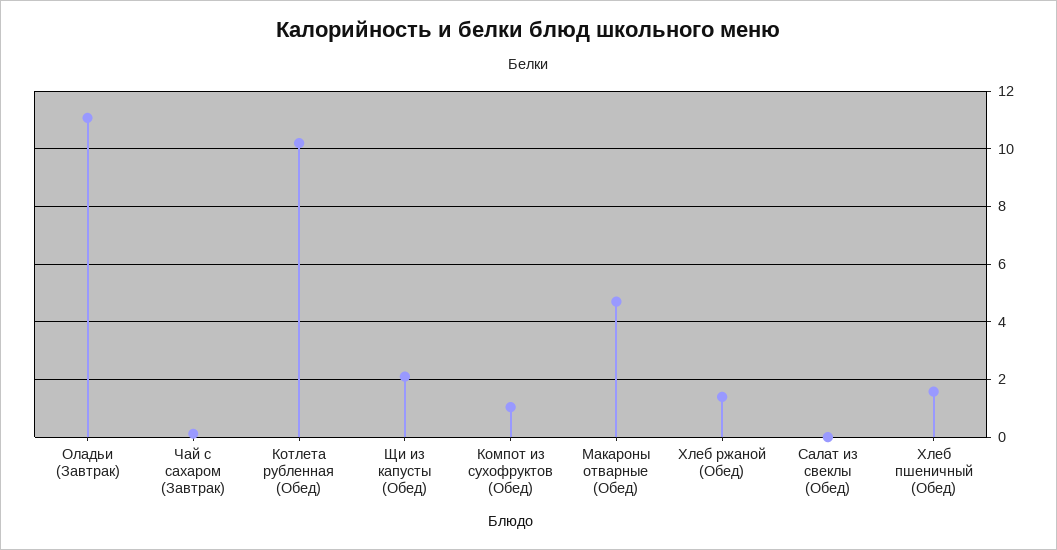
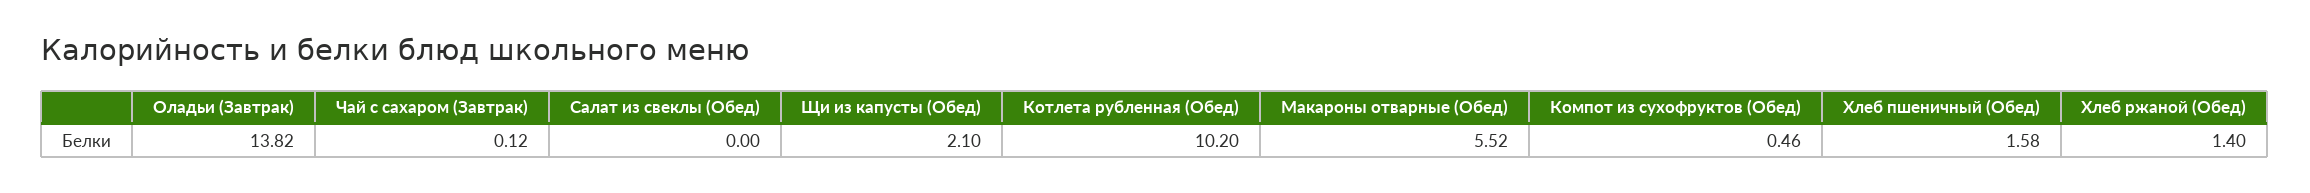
Оладьи (Завтрак): 11 -> 13.82
Компот из сухофруктов (Обед): 1 -> 0.46
Макароны отварные (Обед): 4.75 -> 5.52

